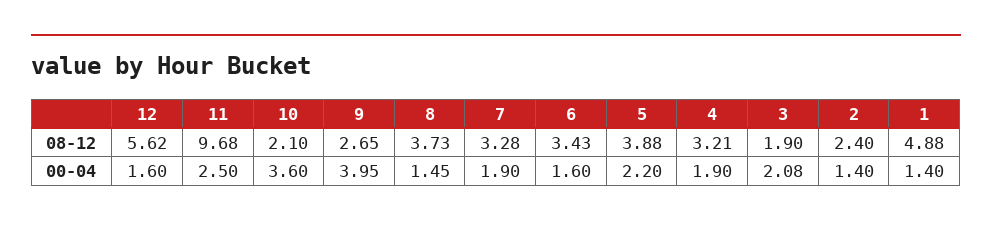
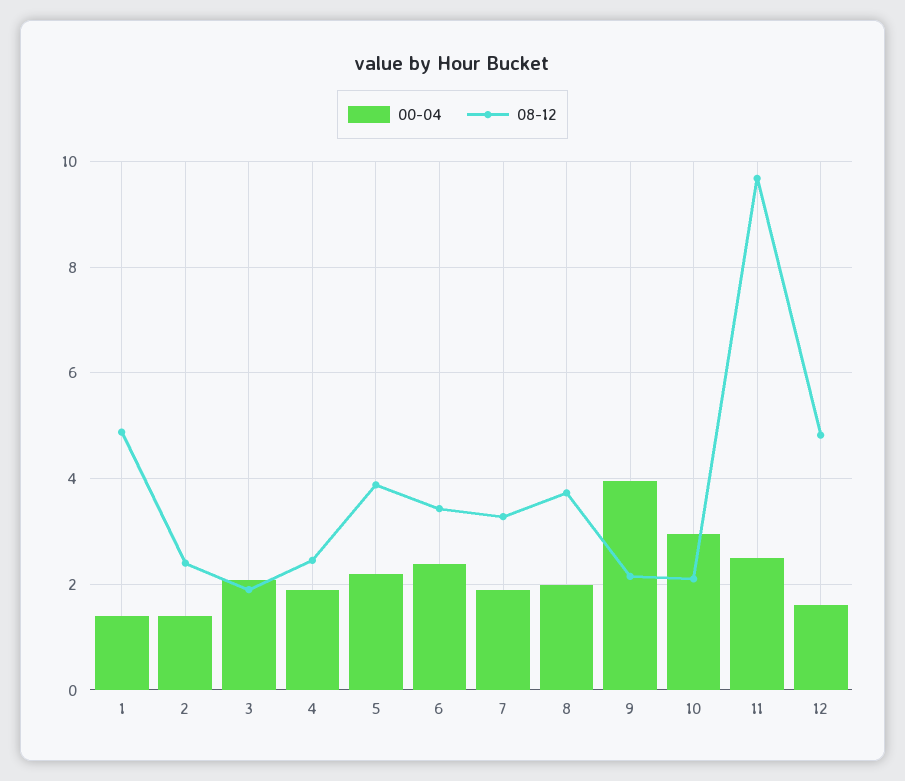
08-12, 12: 5.62 -> 4.8
08-12, 9: 2.65 -> 2.2
08-12, 4: 3.21 -> 2.4
00-04, 10: 3.6 -> 3
00-04, 8: 1.45 -> 2
00-04, 6: 1.6 -> 2.4

